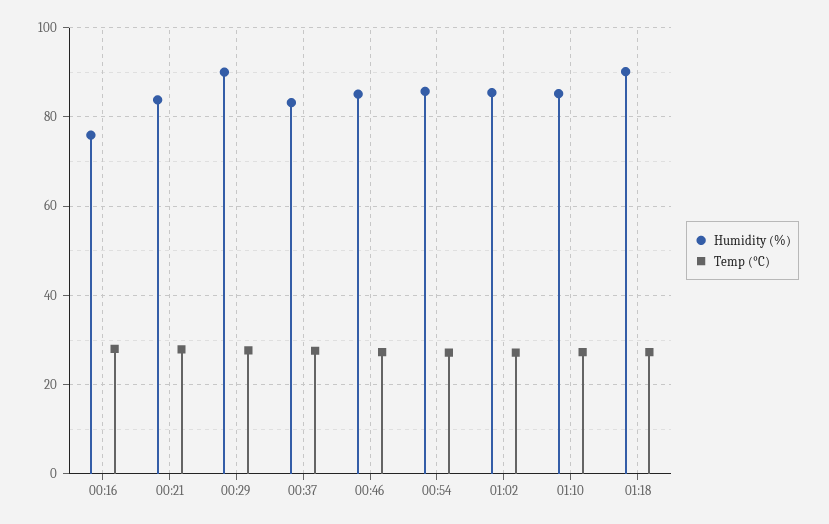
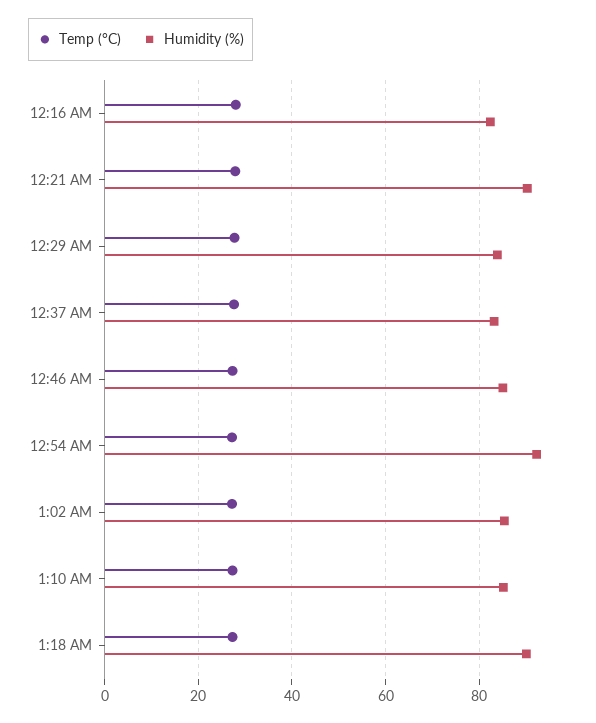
Humidity (%), 00:16: 76 -> 82
Humidity (%), 00:21: 84 -> 90
Humidity (%), 00:29: 90 -> 84
Humidity (%), 00:54: 86 -> 92

